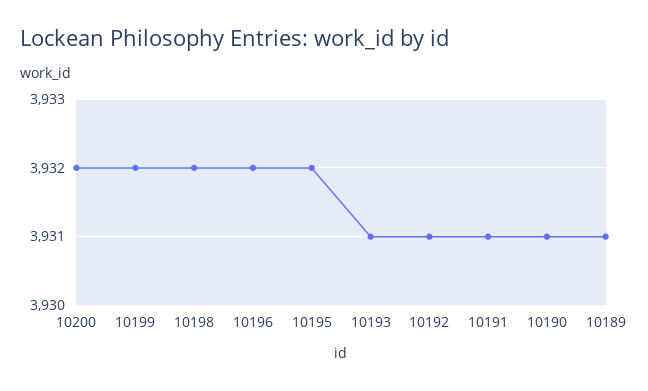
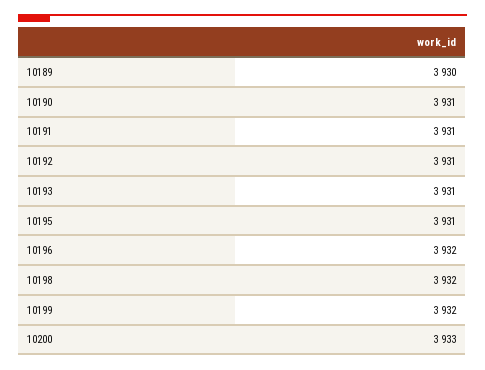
10200: 3932 -> 3933
10195: 3932 -> 3931
10189: 3931 -> 3930

